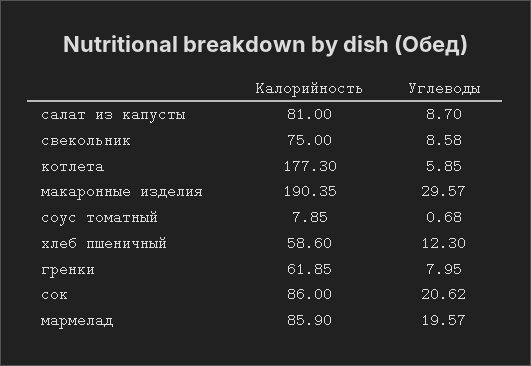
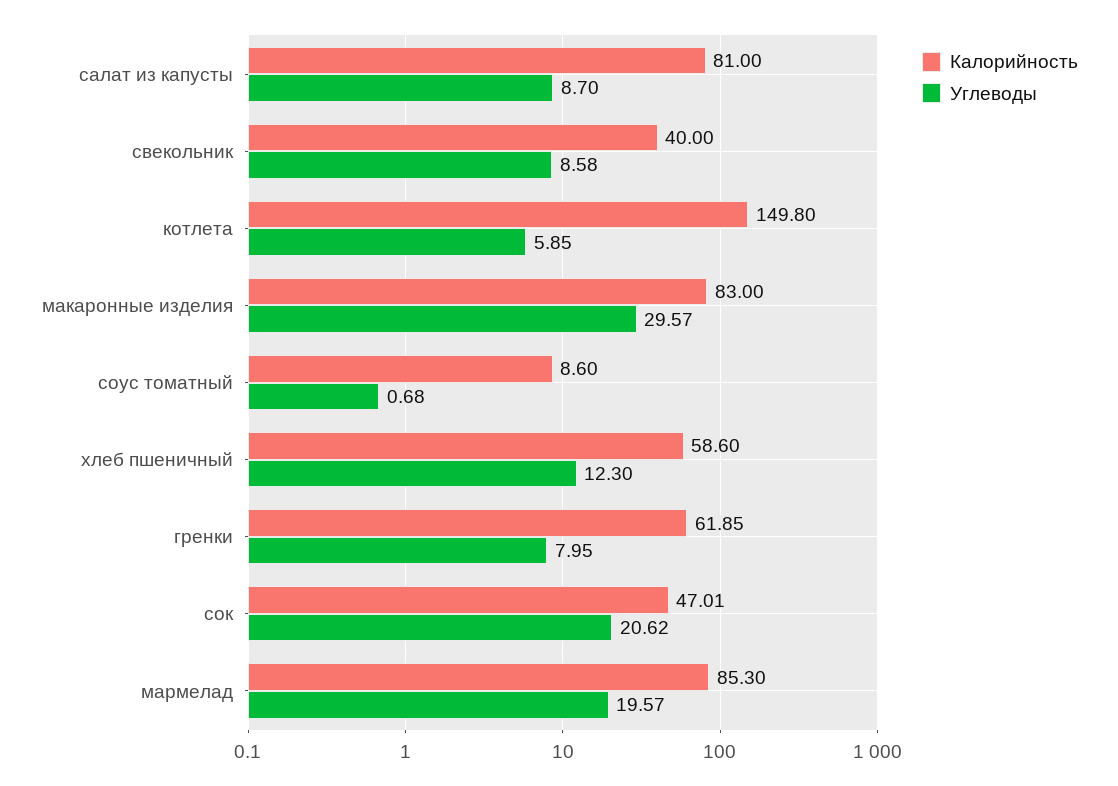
Калорийность, свекольник: 75 -> 40
Калорийность, котлета: 177.3 -> 149.8
Калорийность, макаронные изделия: 190.35 -> 83
Калорийность, соус томатный: 7.85 -> 8.6
Калорийность, сок: 86 -> 47.01
Калорийность, мармелад: 85.9 -> 85.3

